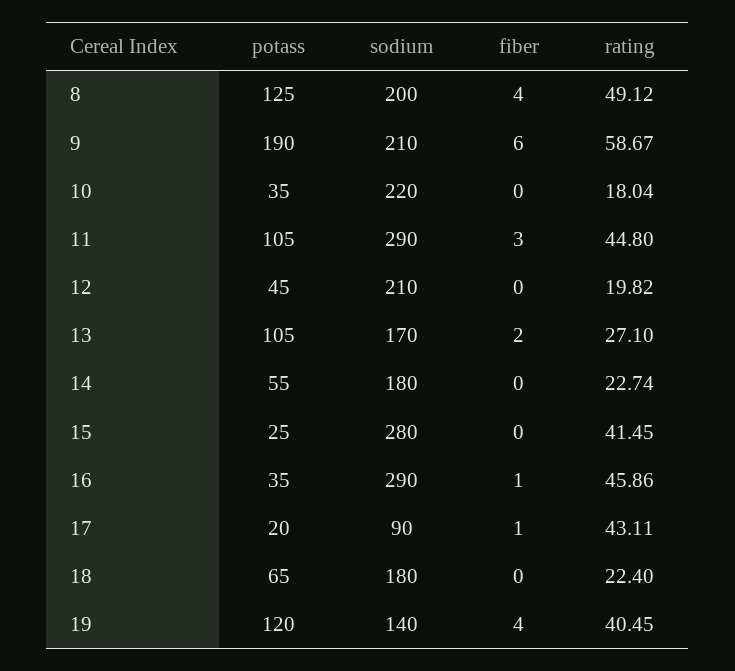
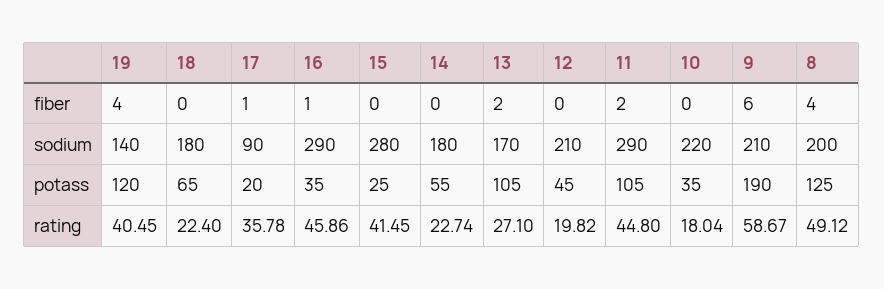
fiber, 11: 3 -> 2
rating, 17: 43.11 -> 35.78

